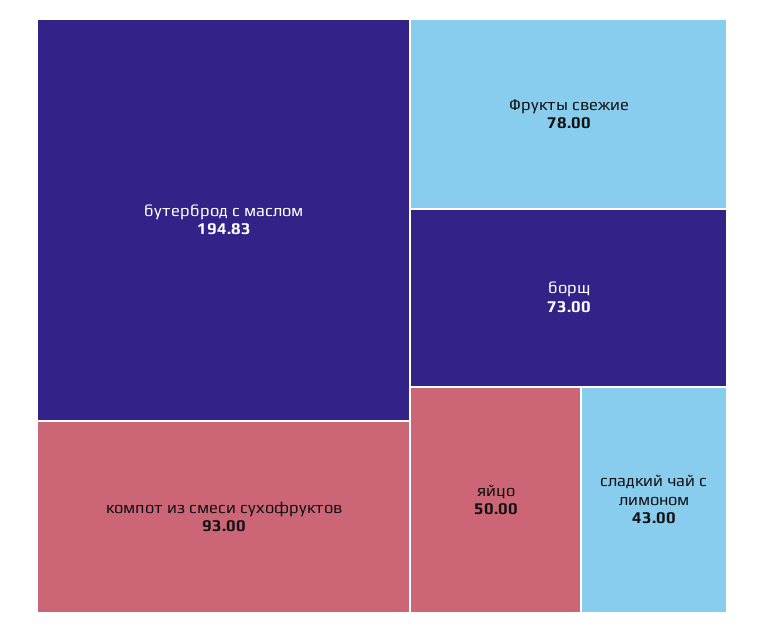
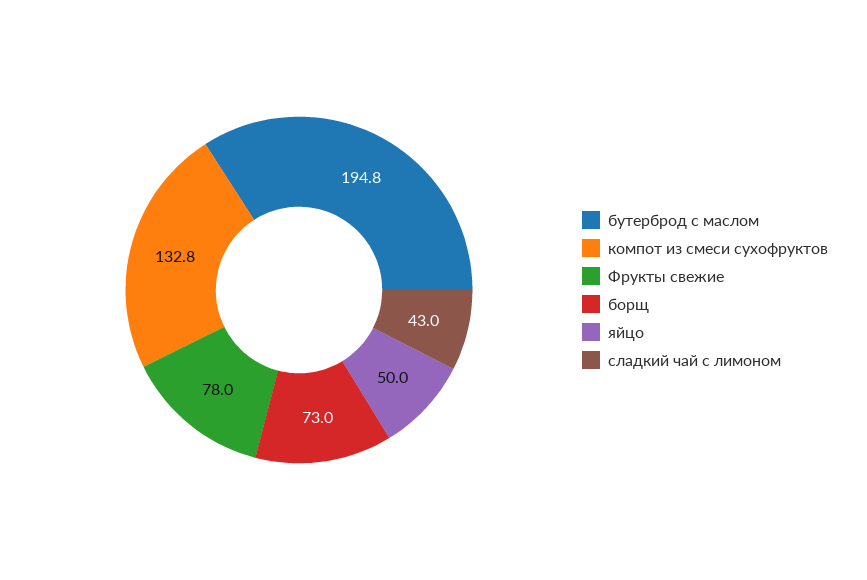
компот из смеси сухофруктов: 93 -> 132.8

